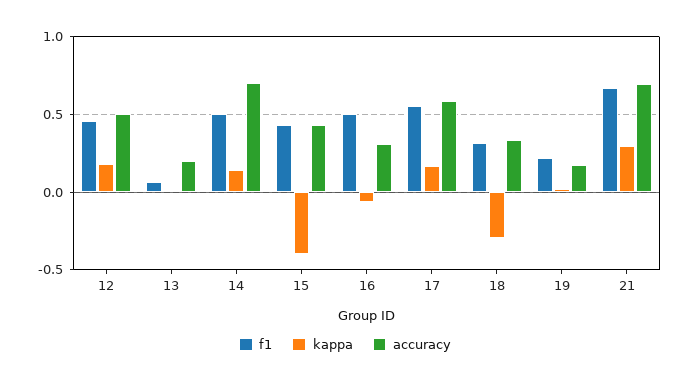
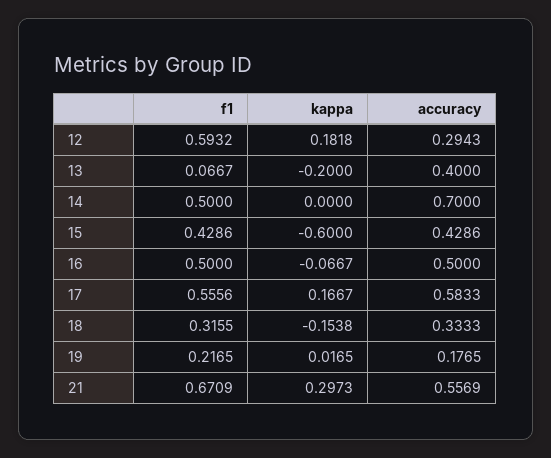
f1, 12: 0.45 -> 0.5932
accuracy, 12: 0.5 -> 0.2943
kappa, 13: 0 -> -0.2
accuracy, 13: 0.2 -> 0.4
kappa, 14: 0.15 -> 0
kappa, 15: -0.4 -> -0.6
accuracy, 16: 0.3 -> 0.5
kappa, 18: -0.3 -> -0.1538
accuracy, 21: 0.7 -> 0.5569

